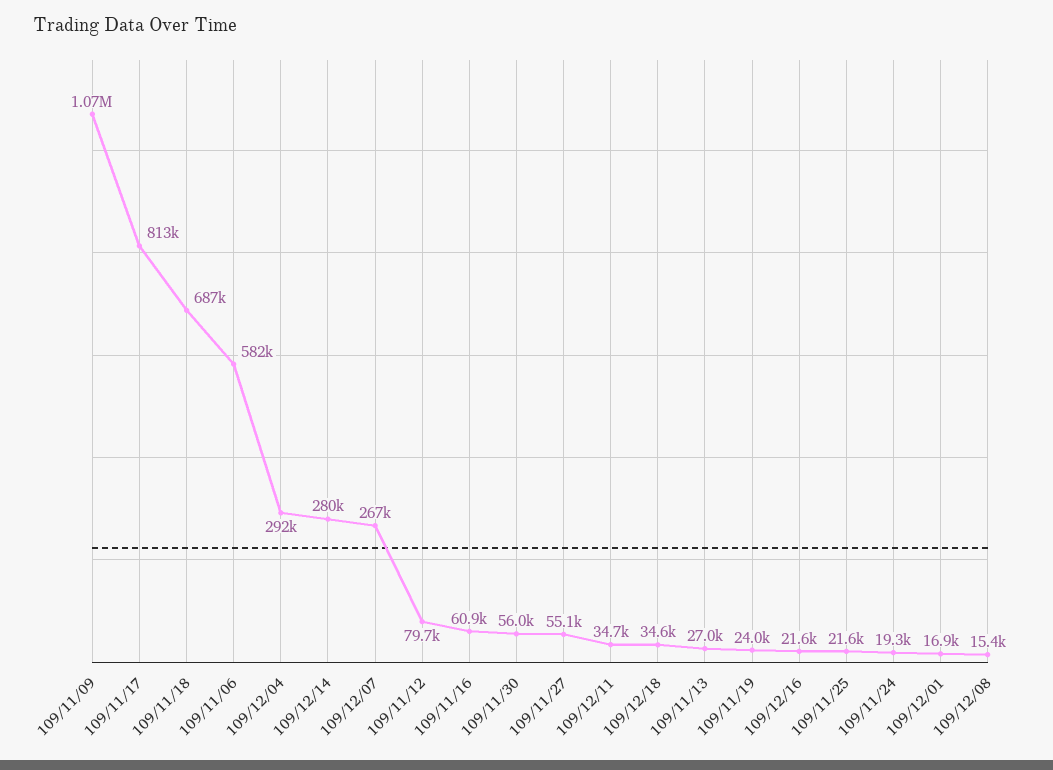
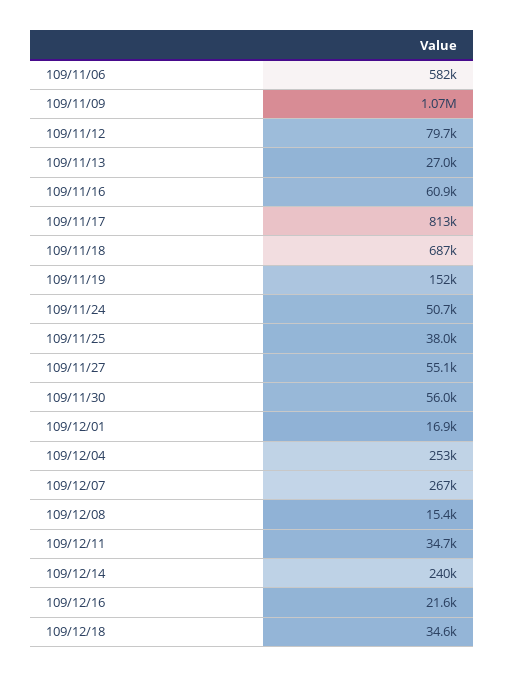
109/12/04: 292000 -> 253000
109/12/14: 280000 -> 240000
109/11/19: 24000 -> 152000
109/11/25: 21600 -> 38000
109/11/24: 19300 -> 50700

